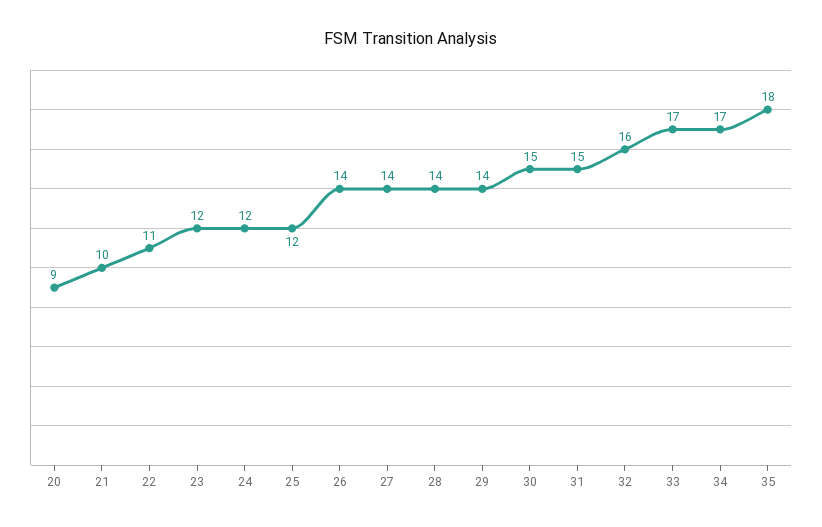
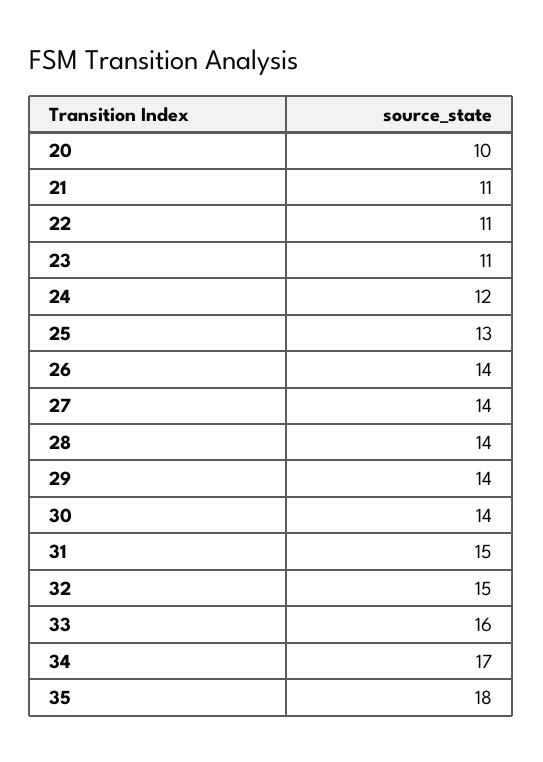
20: 9 -> 10
21: 10 -> 11
23: 12 -> 11
25: 12 -> 13
30: 15 -> 14
32: 16 -> 15
33: 17 -> 16

